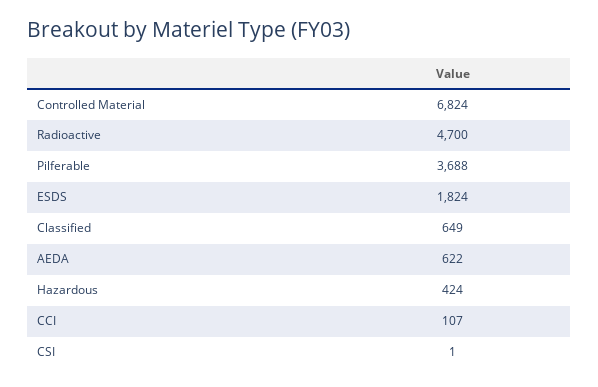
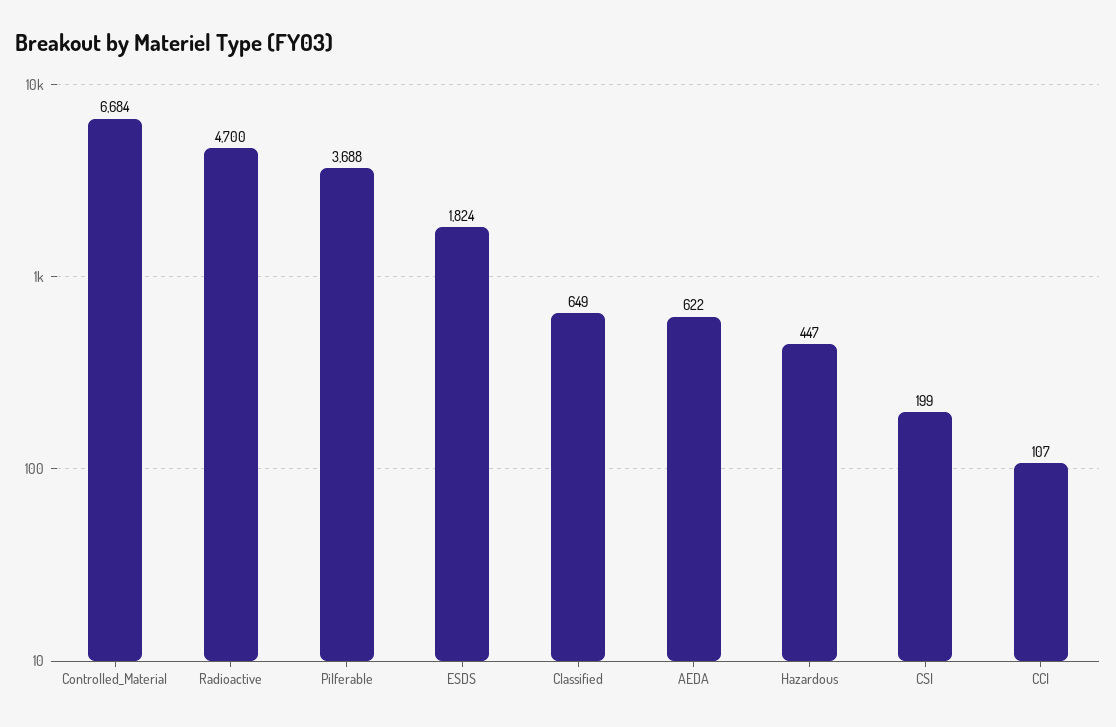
Controlled Material: 6824 -> 6684
Hazardous: 424 -> 447
CSI: 1 -> 199

